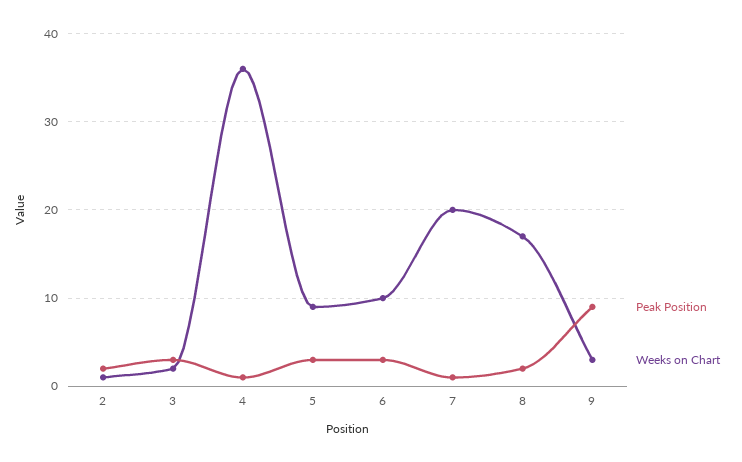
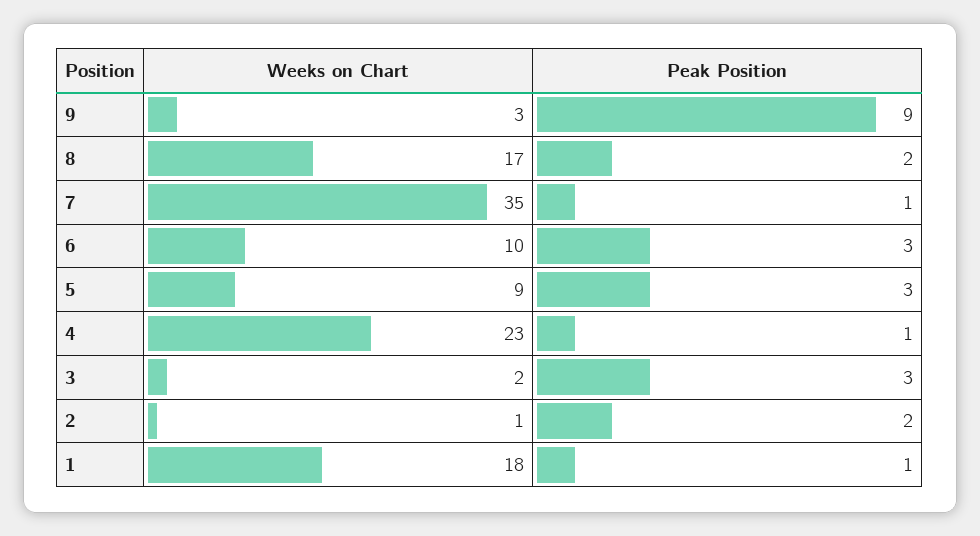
Weeks on Chart, 4: 36 -> 23
Weeks on Chart, 7: 20 -> 35
Weeks on Chart, 1: none -> 18
Peak Position, 1: none -> 1

